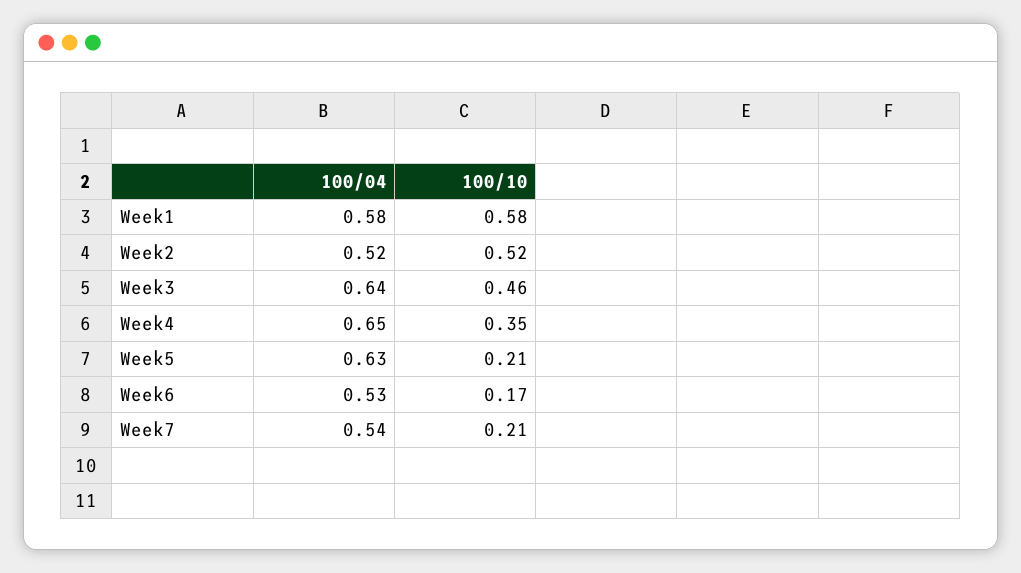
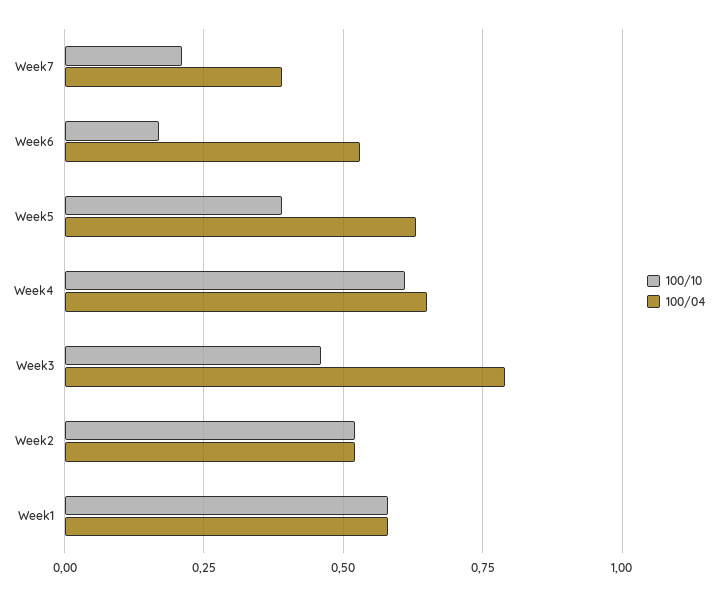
100/04, Week3: 0.64 -> 0.8
100/10, Week4: 0.35 -> 0.6
100/10, Week5: 0.21 -> 0.4
100/04, Week7: 0.54 -> 0.4

